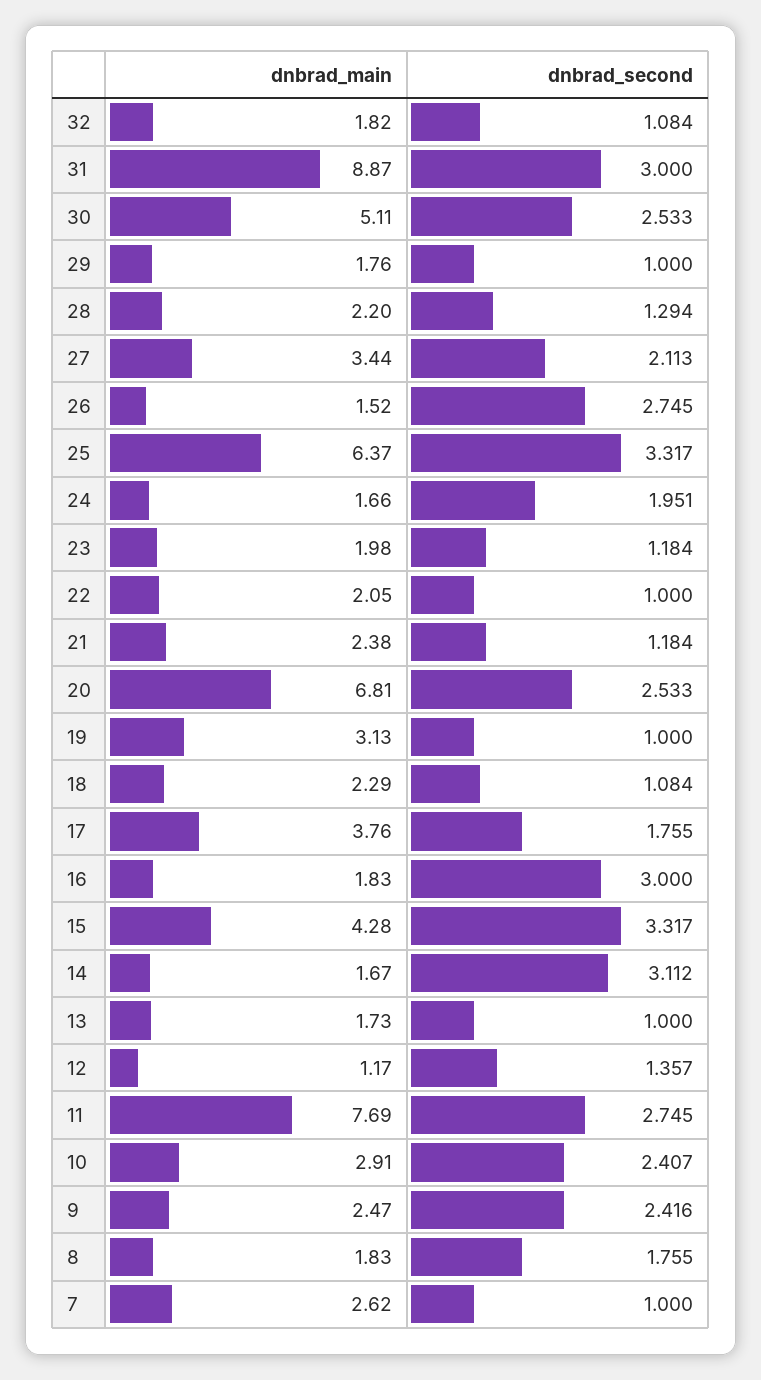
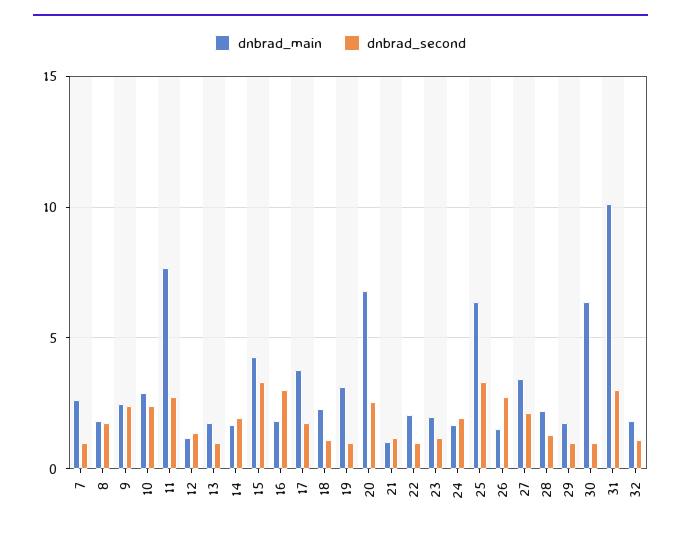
dnbrad_main, 31: 8.87 -> 10
dnbrad_main, 30: 5.11 -> 6.5
dnbrad_second, 30: 2.533 -> 1
dnbrad_main, 21: 2.38 -> 1
dnbrad_second, 14: 3.112 -> 2

